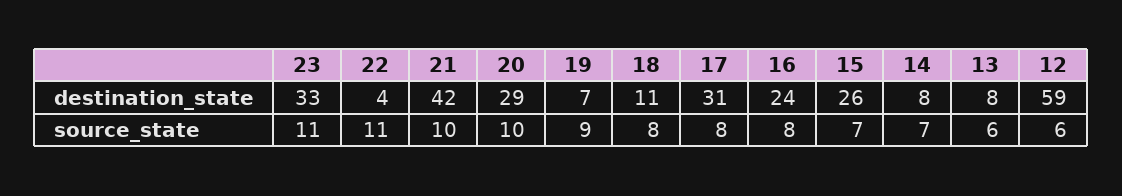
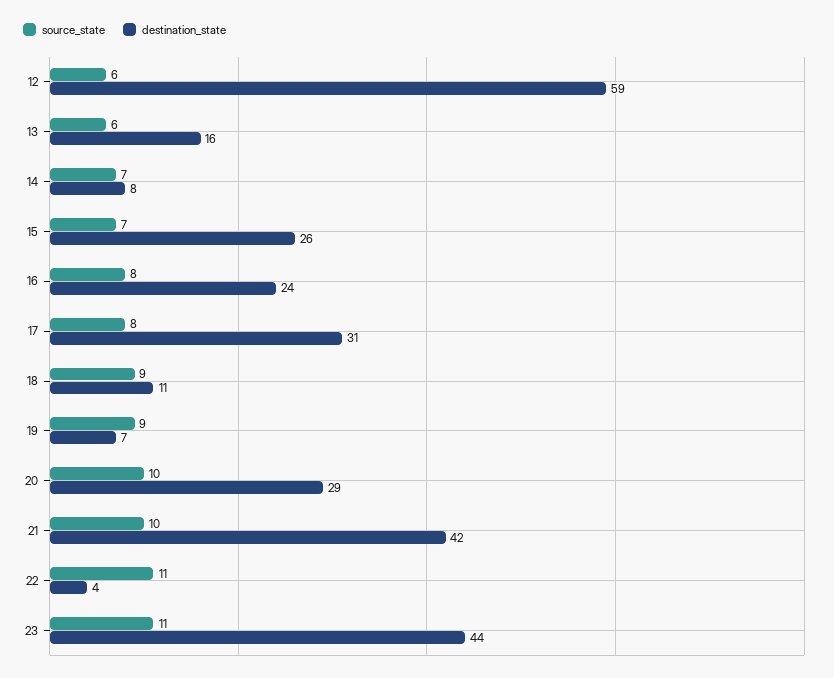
destination_state, 23: 33 -> 44
destination_state, 13: 8 -> 16
source_state, 18: 8 -> 9

